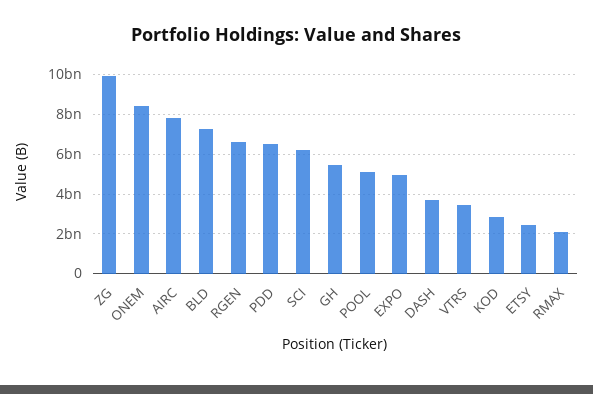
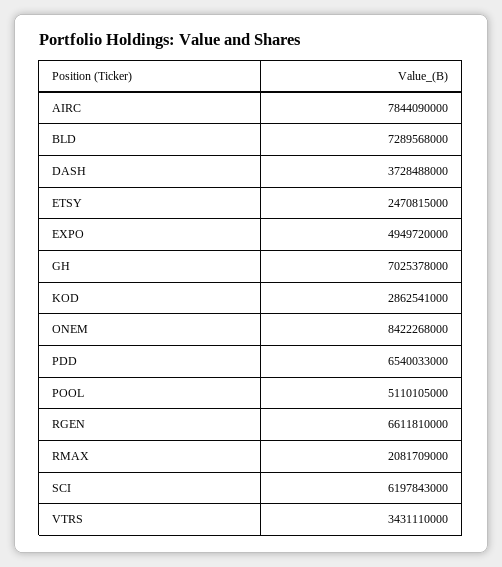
ZG: 10000000000 -> none
GH: 5500000000 -> 7025378000

